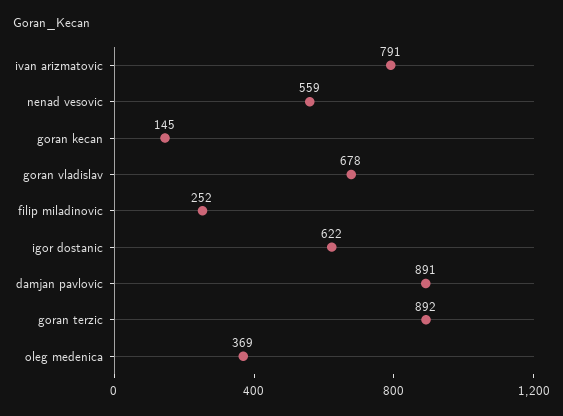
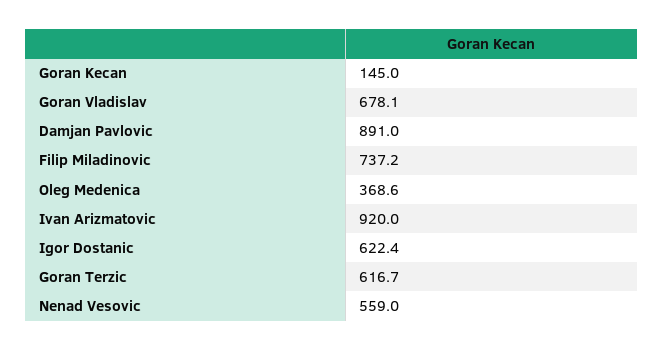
ivan arizmatovic: 791 -> 920
filip miladinovic: 252 -> 737.2
goran terzic: 892 -> 616.7

